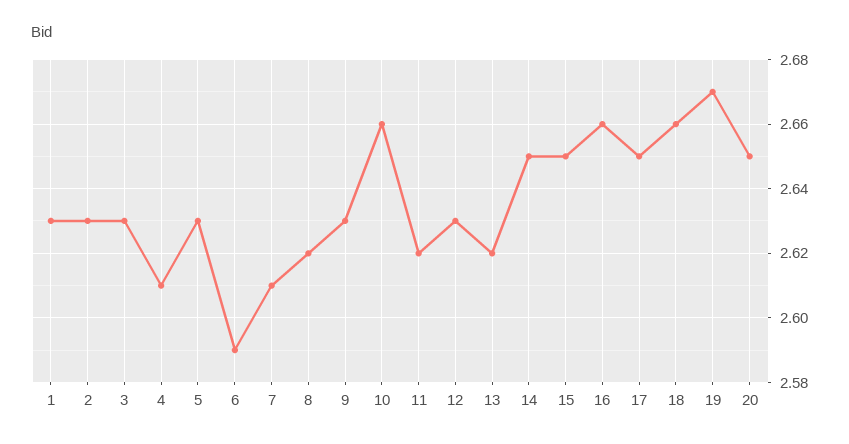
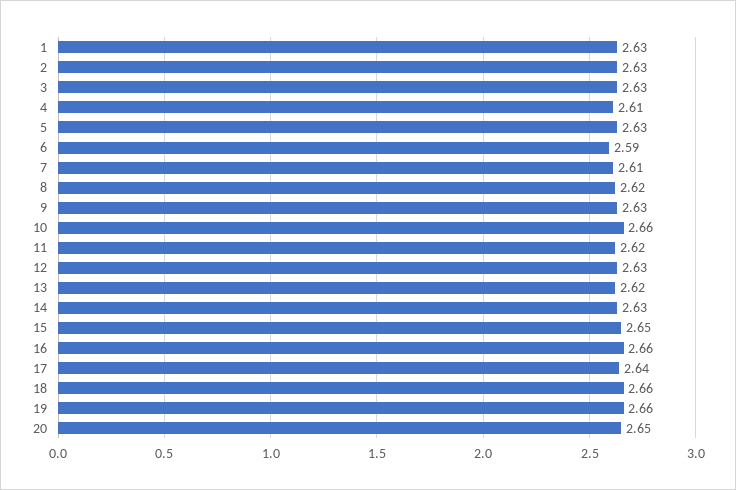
14: 2.65 -> 2.63
17: 2.65 -> 2.64
19: 2.67 -> 2.66

